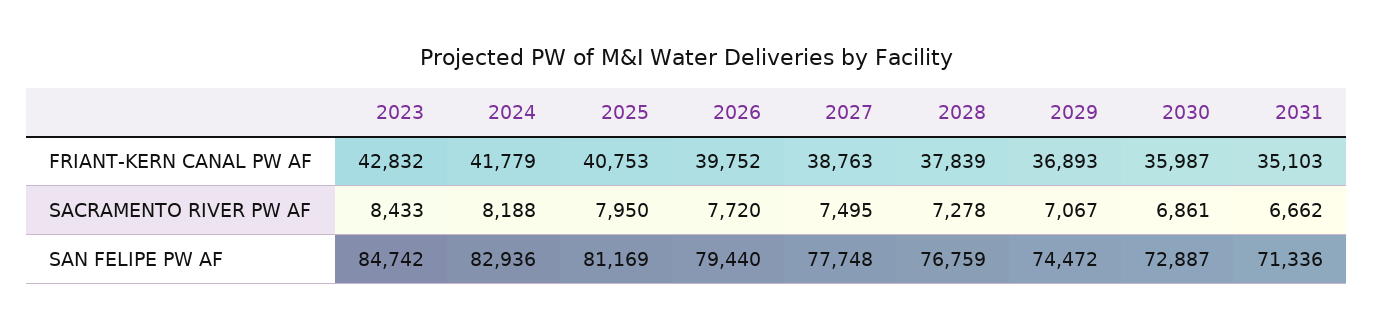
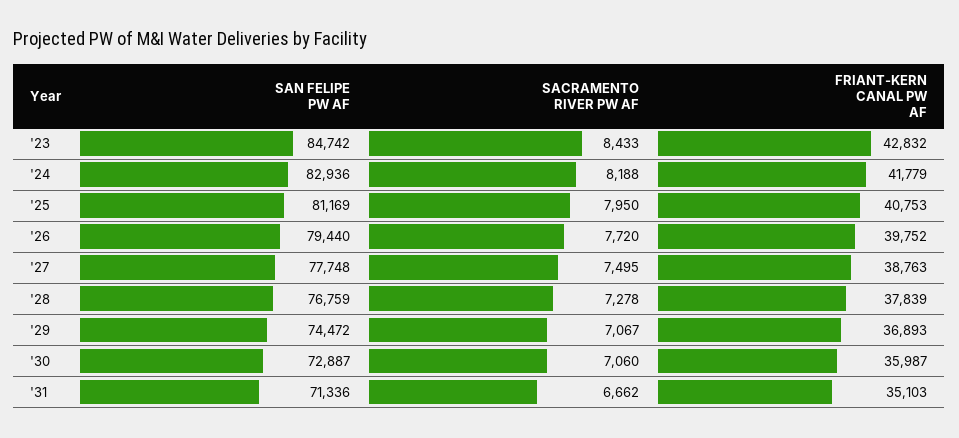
2030, SACRAMENTO RIVER PW AF: 6861 -> 7060

